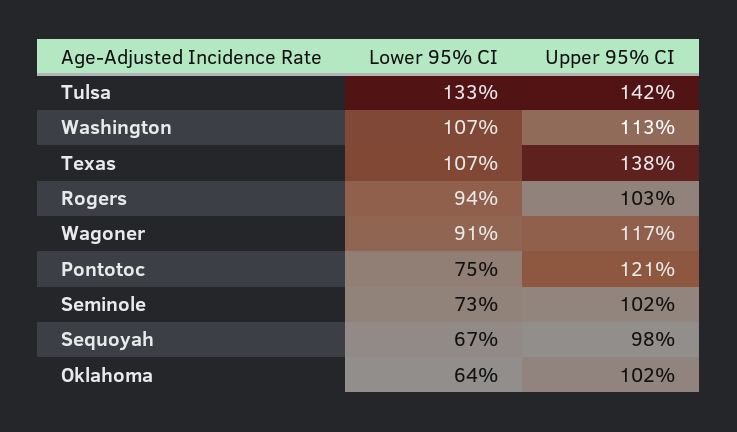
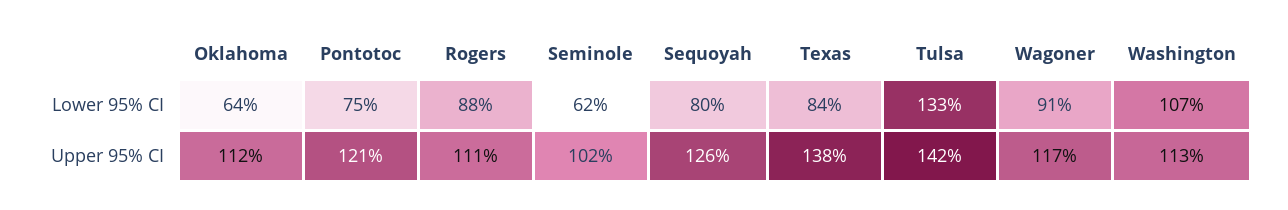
Lower 95% CI, Texas: 107 -> 84
Lower 95% CI, Rogers: 94 -> 88
Upper 95% CI, Rogers: 103 -> 111
Lower 95% CI, Seminole: 73 -> 62
Lower 95% CI, Sequoyah: 67 -> 80
Upper 95% CI, Sequoyah: 98 -> 126
Upper 95% CI, Oklahoma: 102 -> 112

